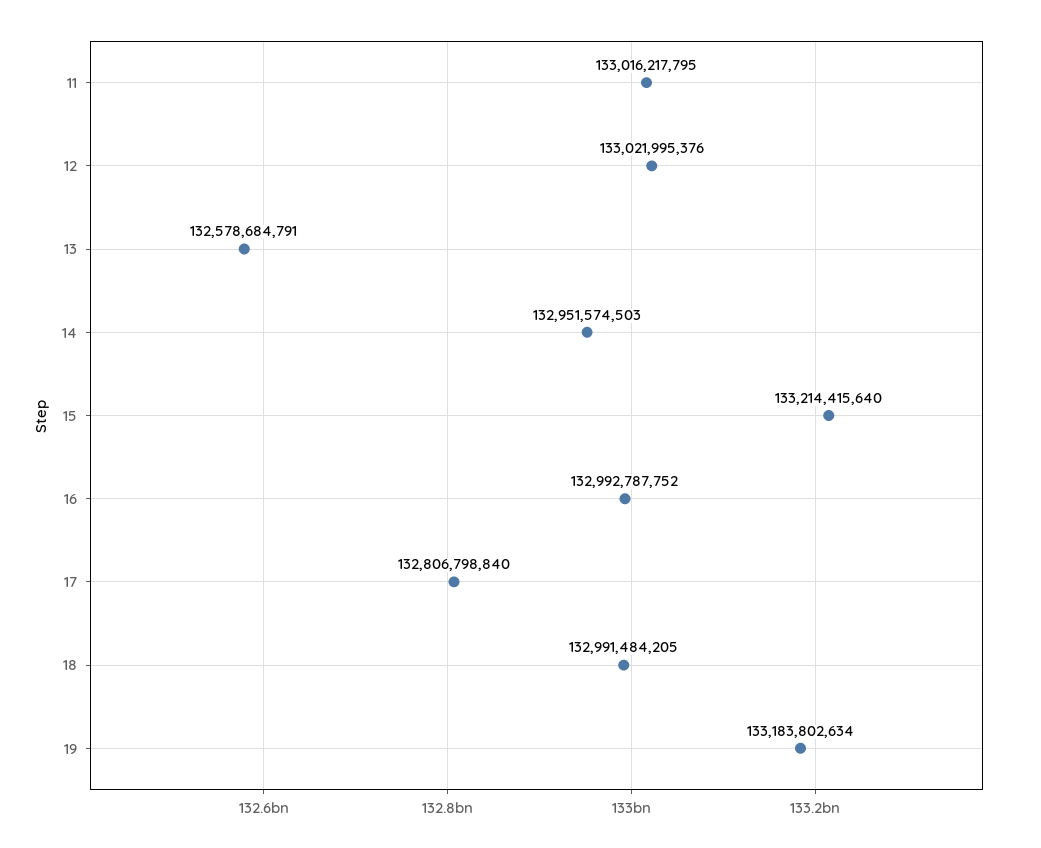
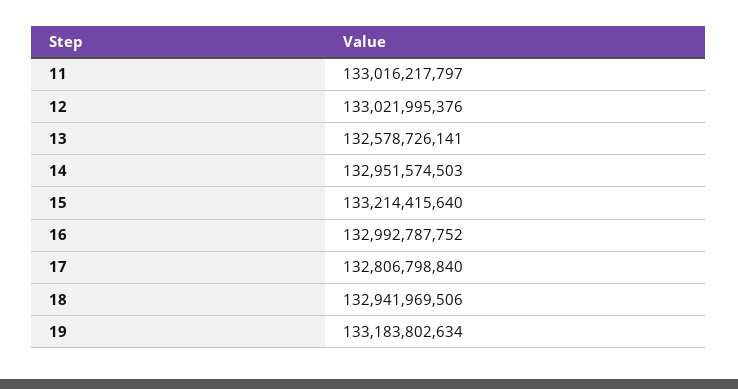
11: 133016217795 -> 133016217797
13: 132578684791 -> 132578726141
18: 132991484205 -> 132941969506

